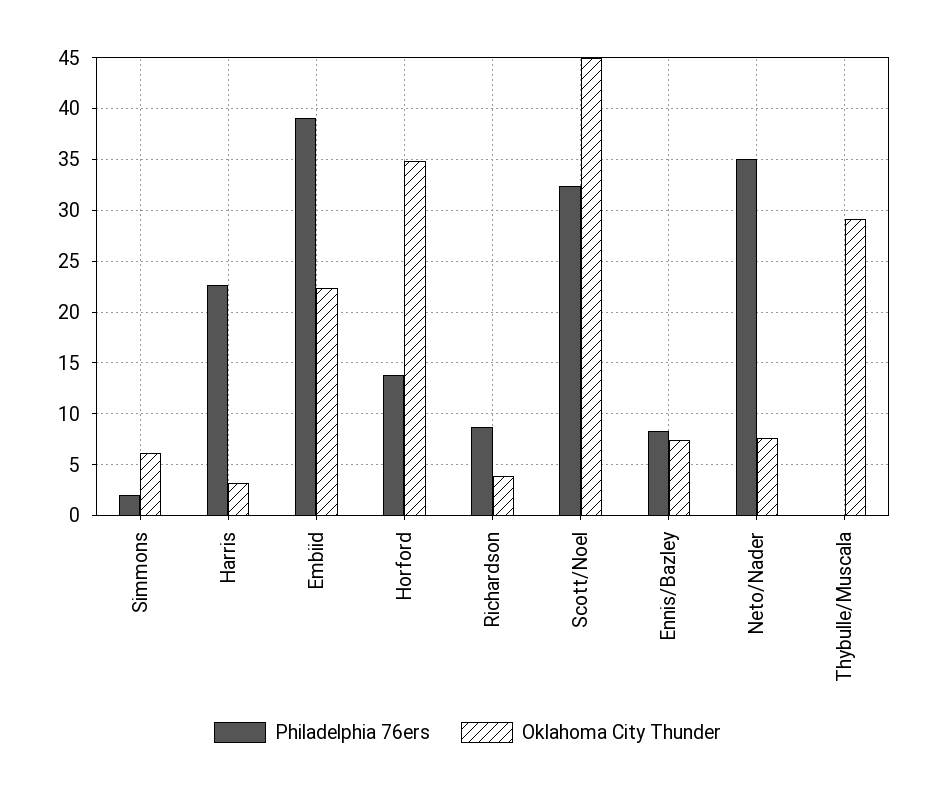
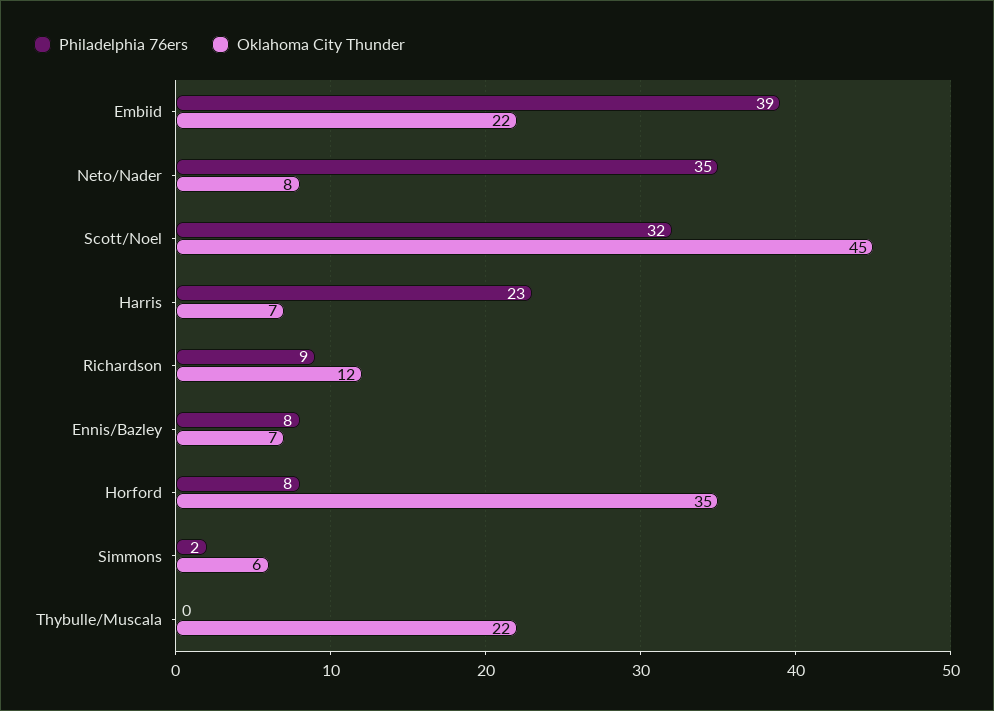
Oklahoma City Thunder, Harris: 3 -> 7
Philadelphia 76ers, Horford: 14 -> 8
Oklahoma City Thunder, Richardson: 4 -> 12
Oklahoma City Thunder, Thybulle/Muscala: 29 -> 22

